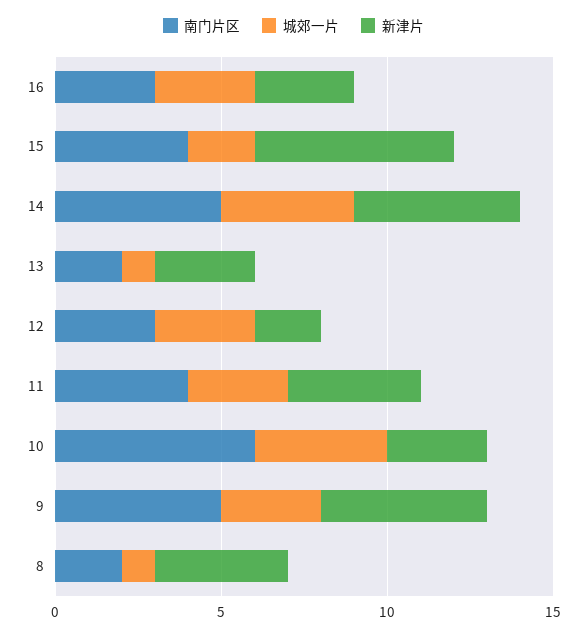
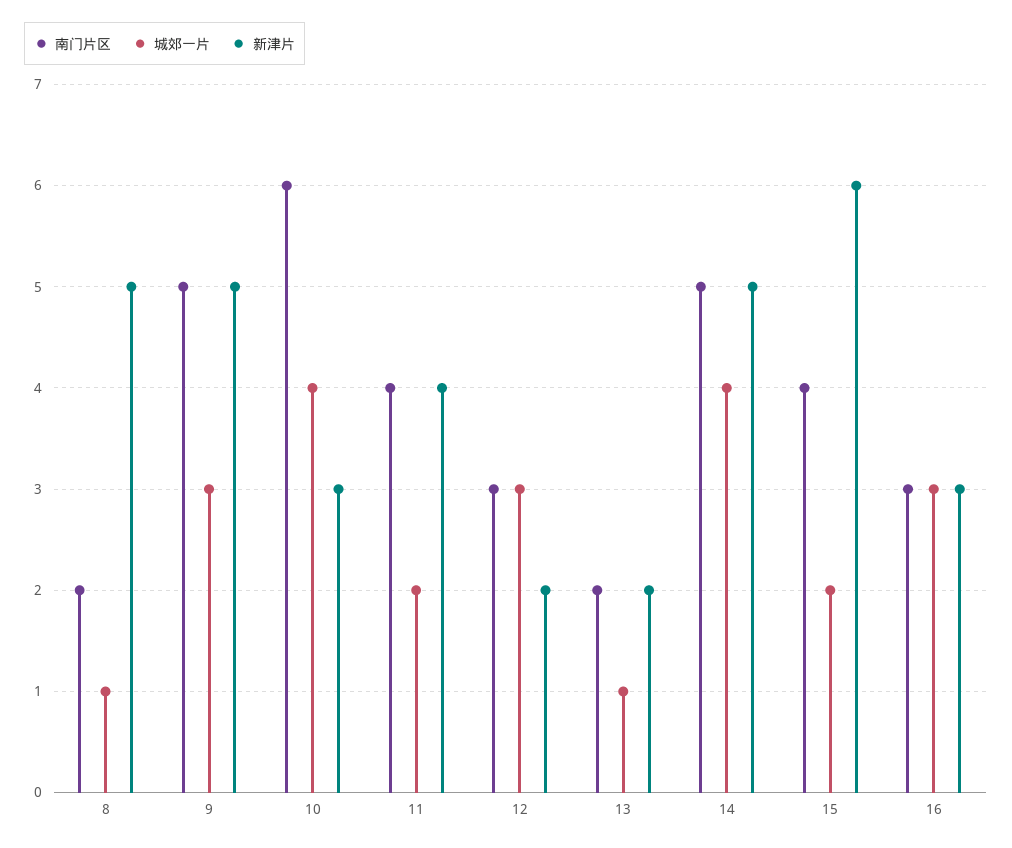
新津片, 13: 3 -> 2
城郊一片, 11: 3 -> 2
新津片, 8: 4 -> 5

